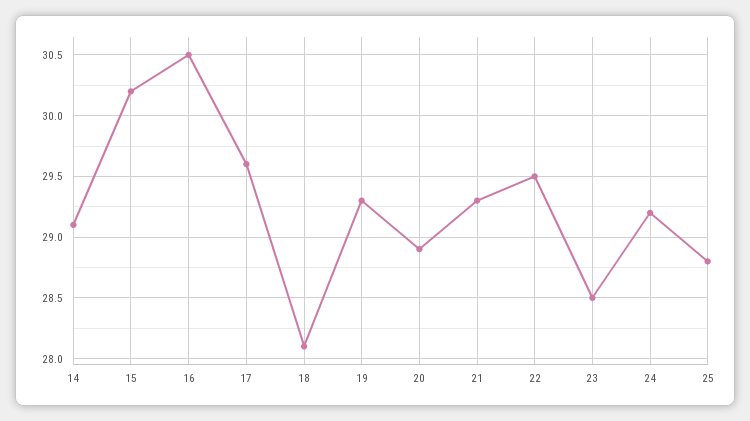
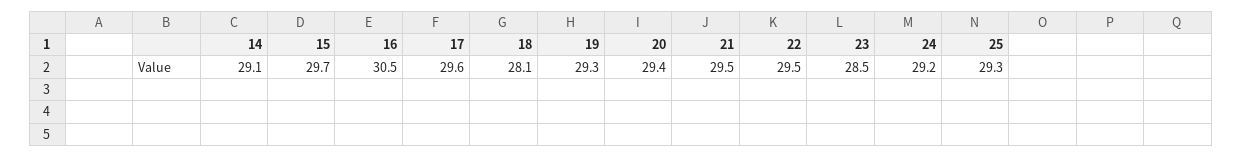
15: 30.2 -> 29.7
20: 28.9 -> 29.4
21: 29.3 -> 29.5
25: 28.8 -> 29.3

